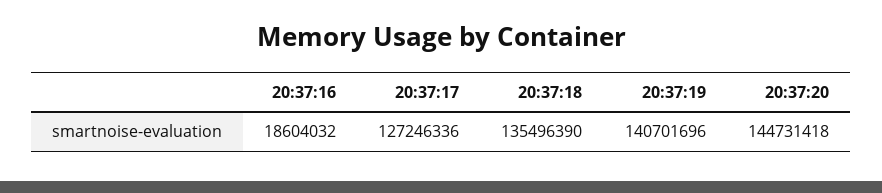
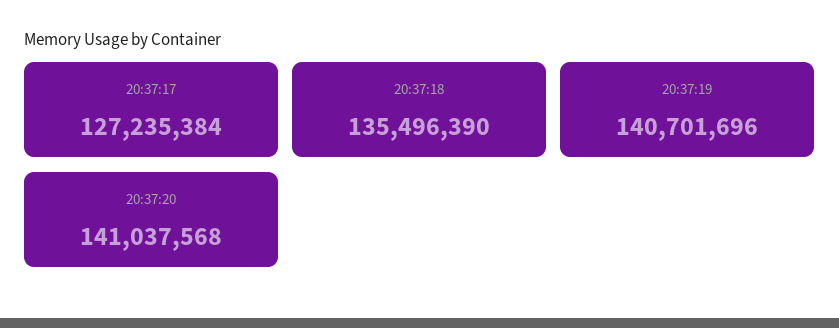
20:37:16: 18604032 -> none
20:37:17: 127246336 -> 127235384
20:37:20: 144731418 -> 141037568

